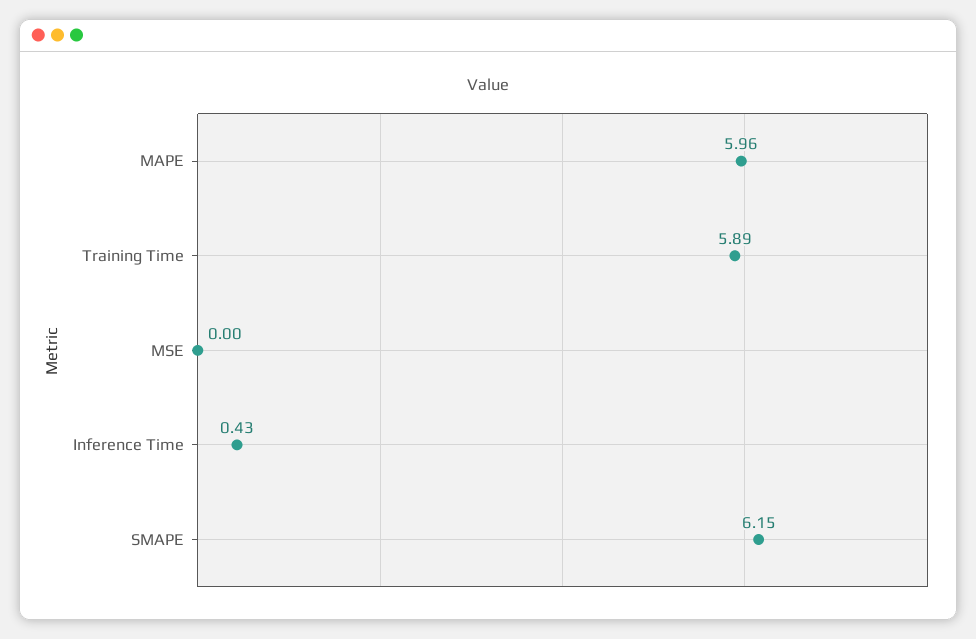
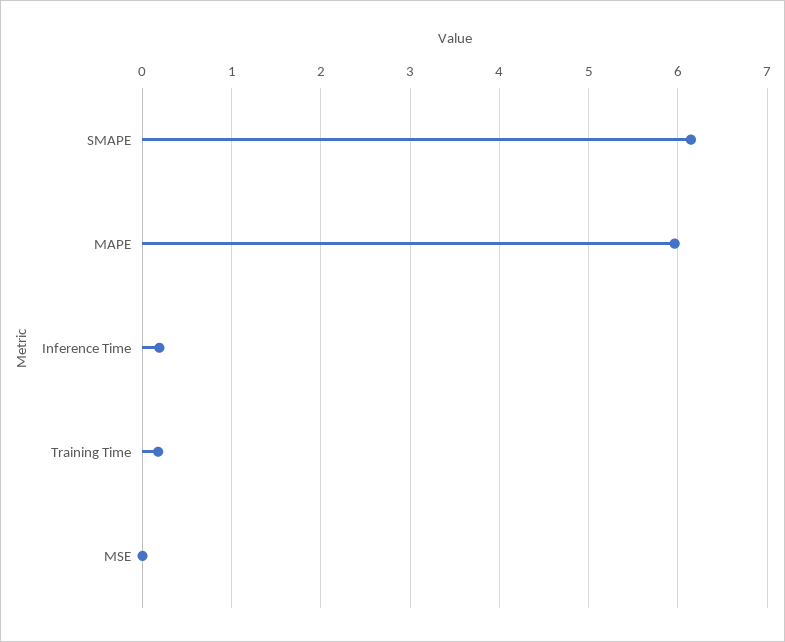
Training Time: 5.89 -> 0.2
Inference Time: 0.43 -> 0.2

